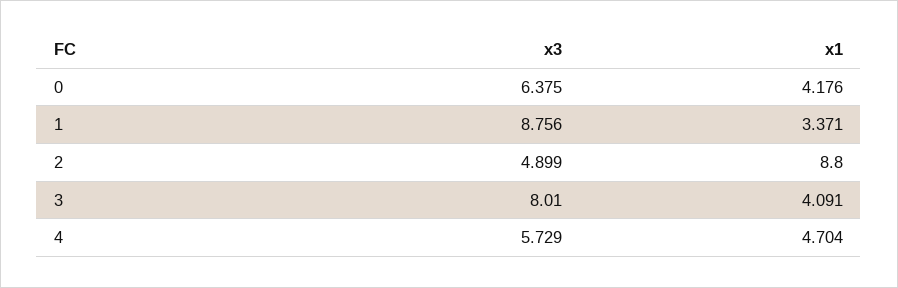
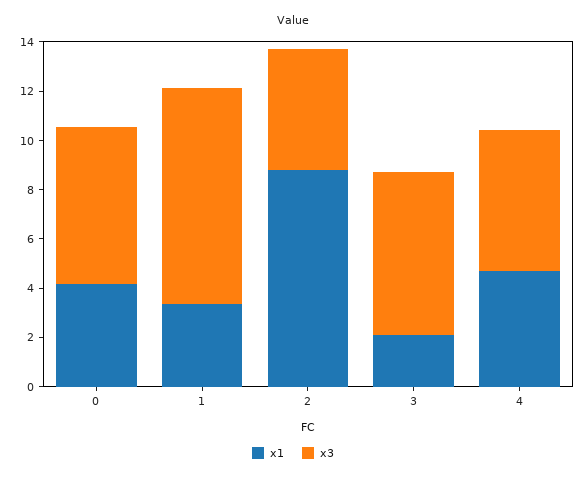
x3, 3: 8.01 -> 6.5
x1, 3: 4.091 -> 2

